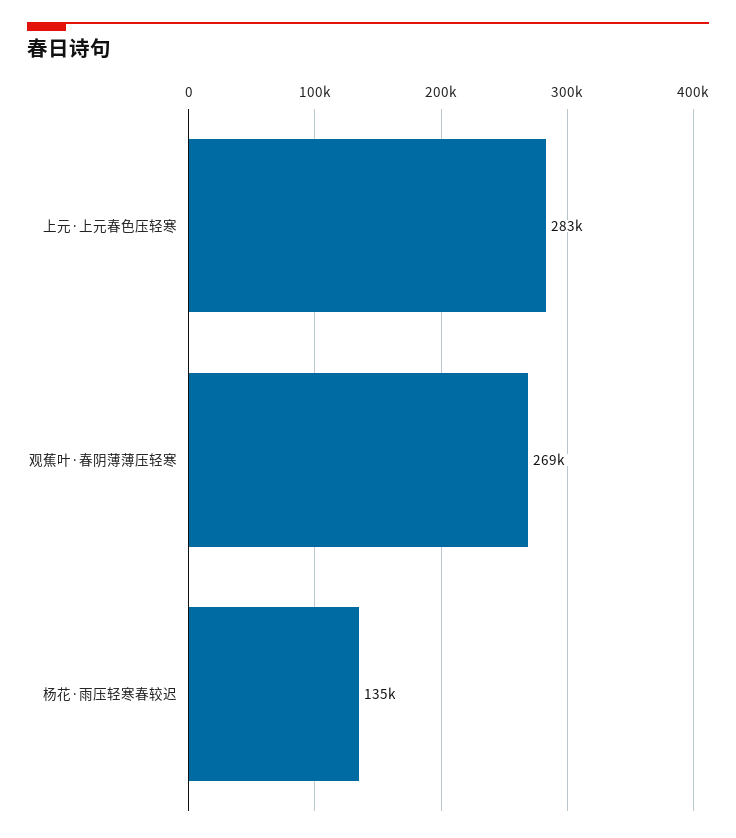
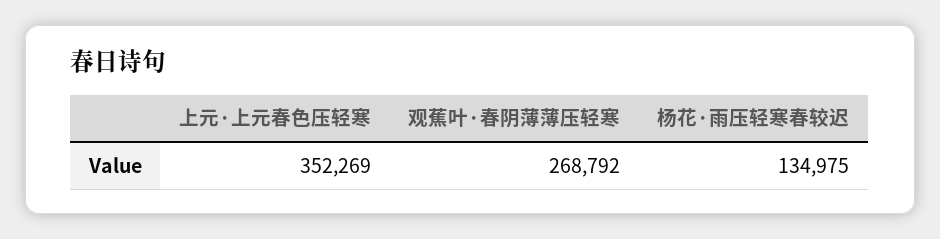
上元·上元春色压轻寒: 283000 -> 352269

